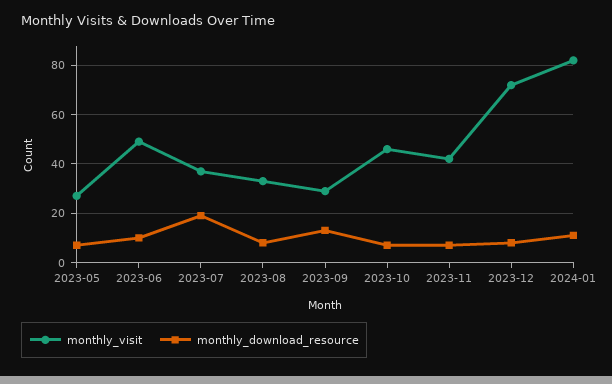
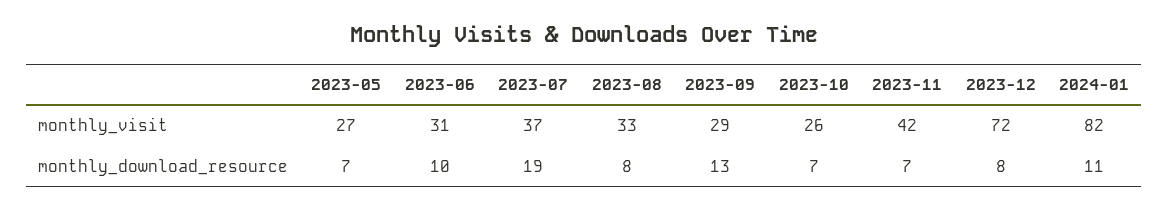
monthly_visit, 2023-06: 50 -> 31
monthly_visit, 2023-10: 45 -> 26

